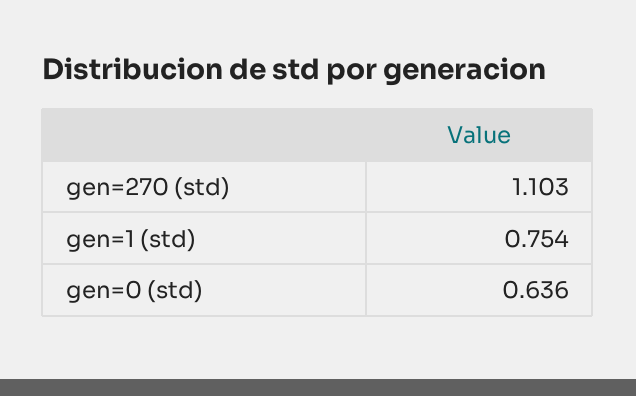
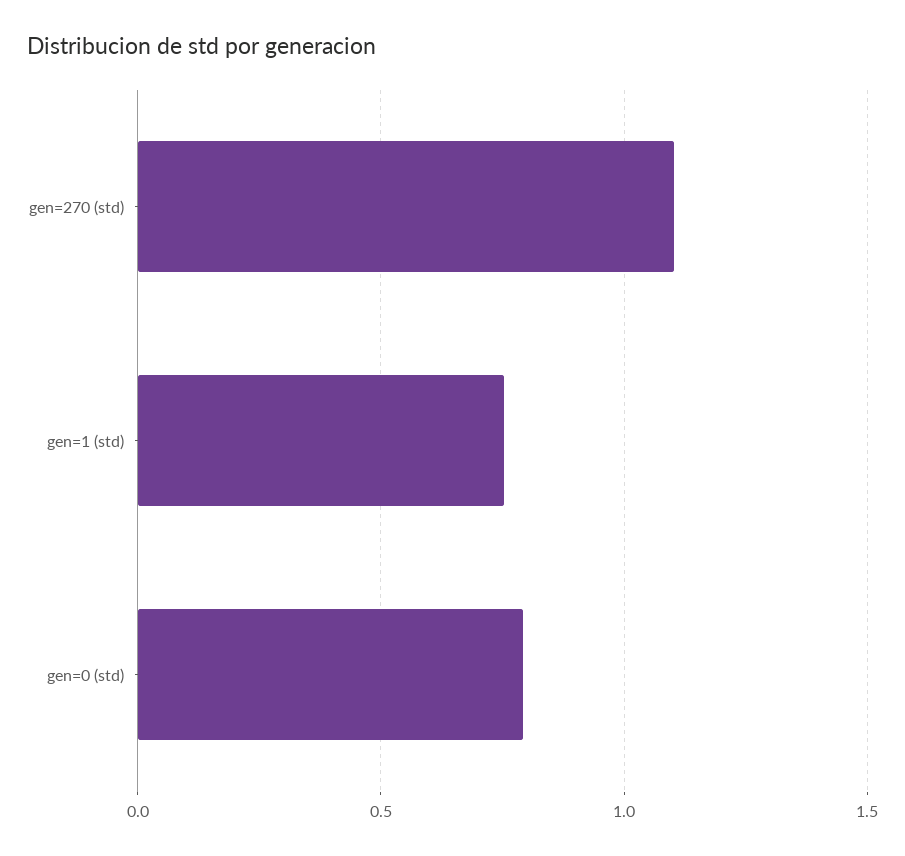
gen=0 (std): 0.636 -> 0.8

